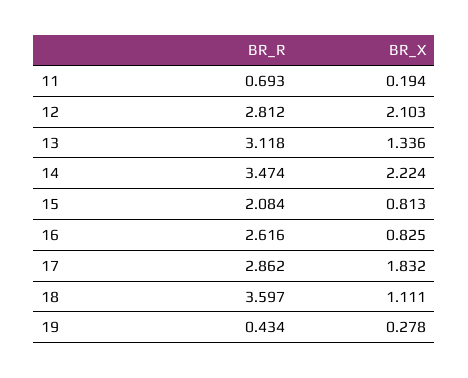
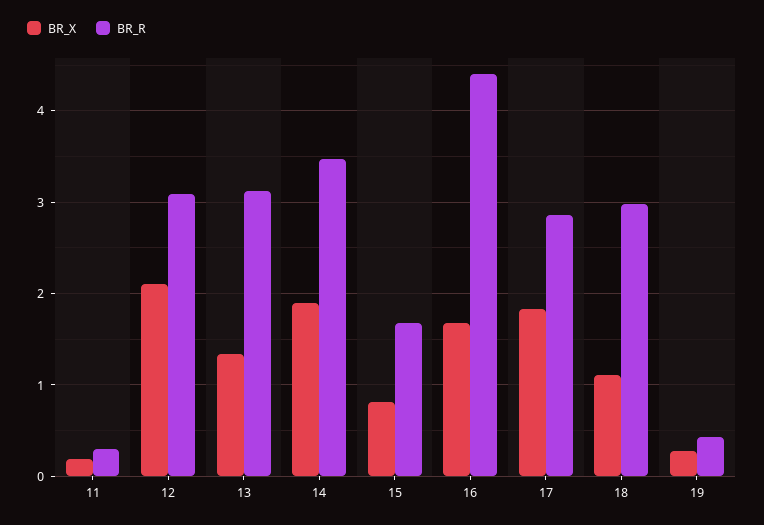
BR_R, 11: 0.693 -> 0.3
BR_R, 12: 2.812 -> 3.1
BR_X, 14: 2.224 -> 1.9
BR_R, 15: 2.084 -> 1.7
BR_R, 16: 2.616 -> 4.4
BR_X, 16: 0.825 -> 1.7
BR_R, 18: 3.597 -> 3

